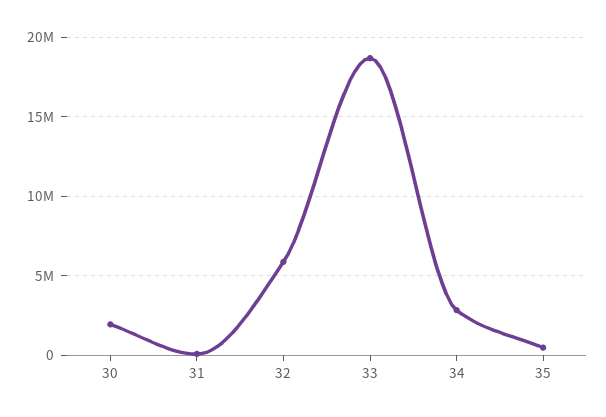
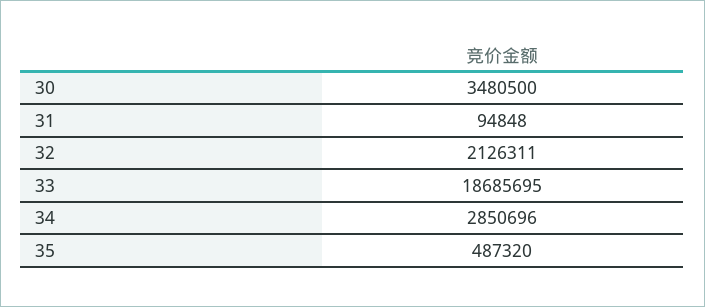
30: 2000000 -> 3480500
32: 6000000 -> 2126311

